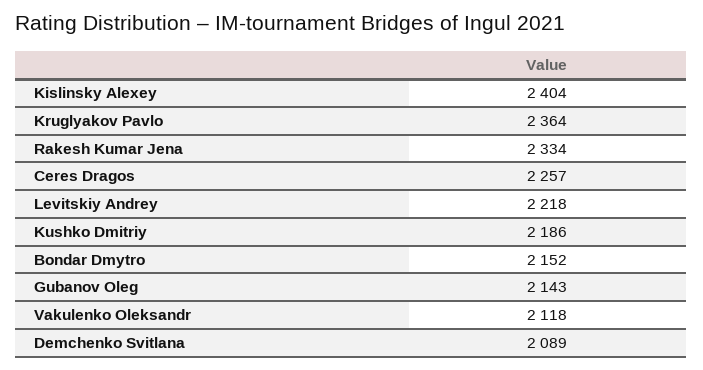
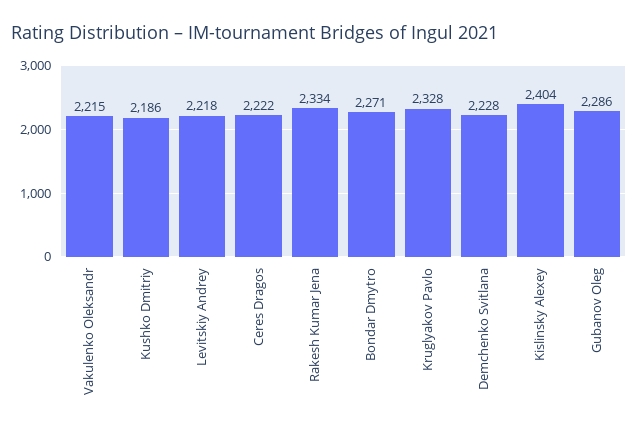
Kruglyakov Pavlo: 2364 -> 2328
Ceres Dragos: 2257 -> 2222
Bondar Dmytro: 2152 -> 2271
Gubanov Oleg: 2143 -> 2286
Vakulenko Oleksandr: 2118 -> 2215
Demchenko Svitlana: 2089 -> 2228

